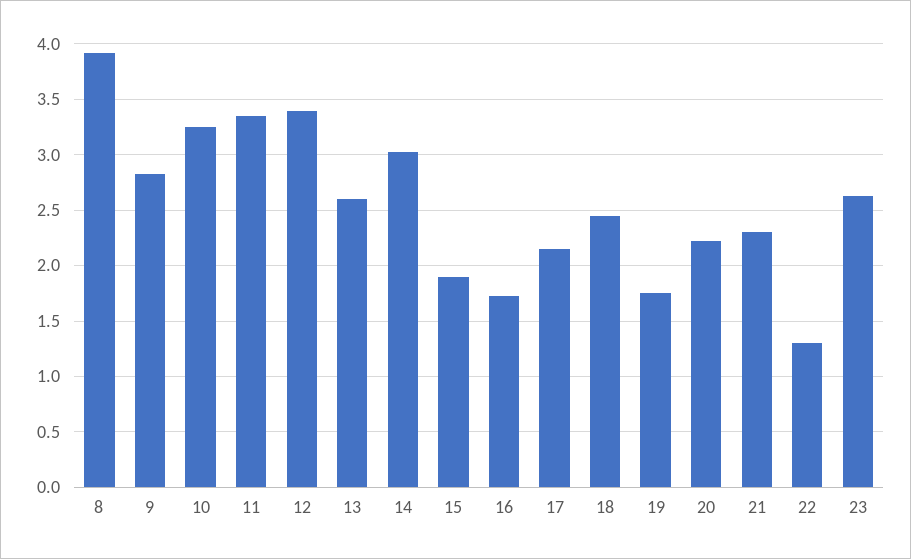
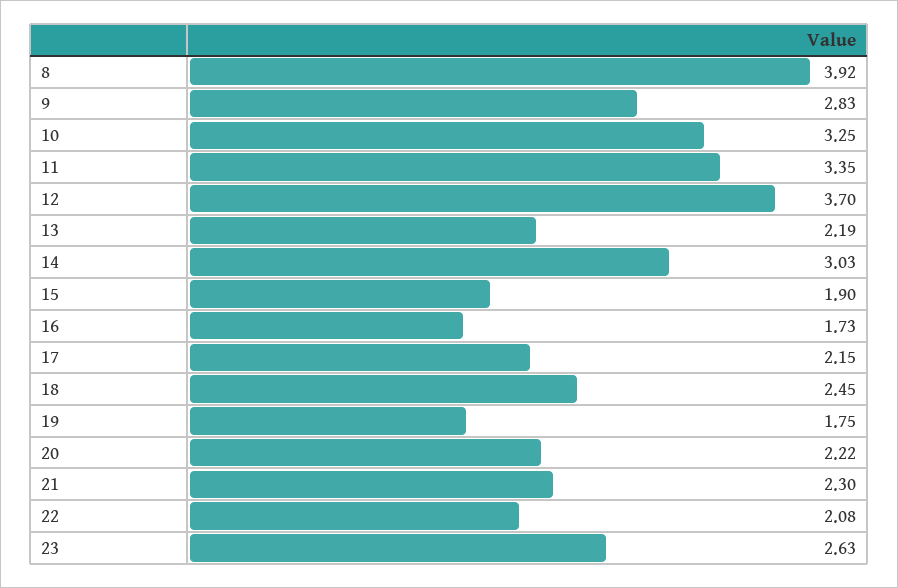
12: 3.4 -> 3.7
13: 2.6 -> 2.19
22: 1.3 -> 2.08

